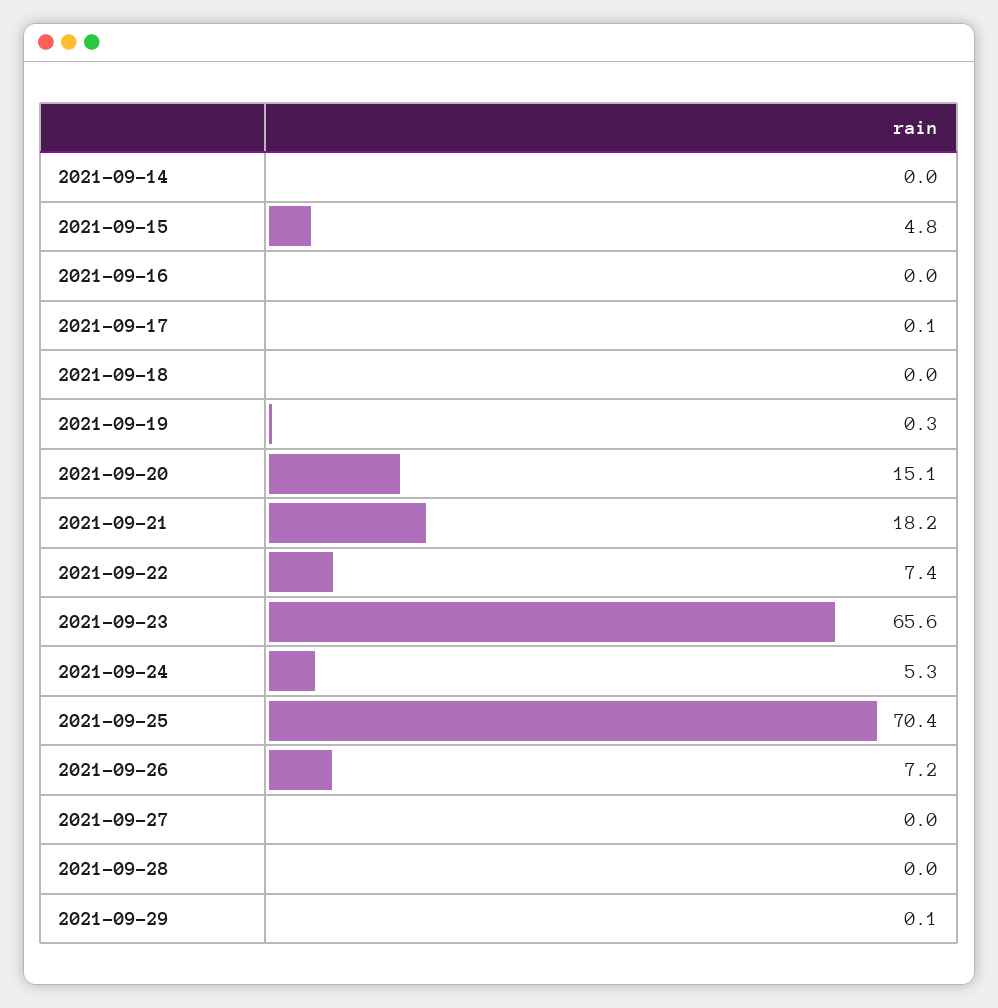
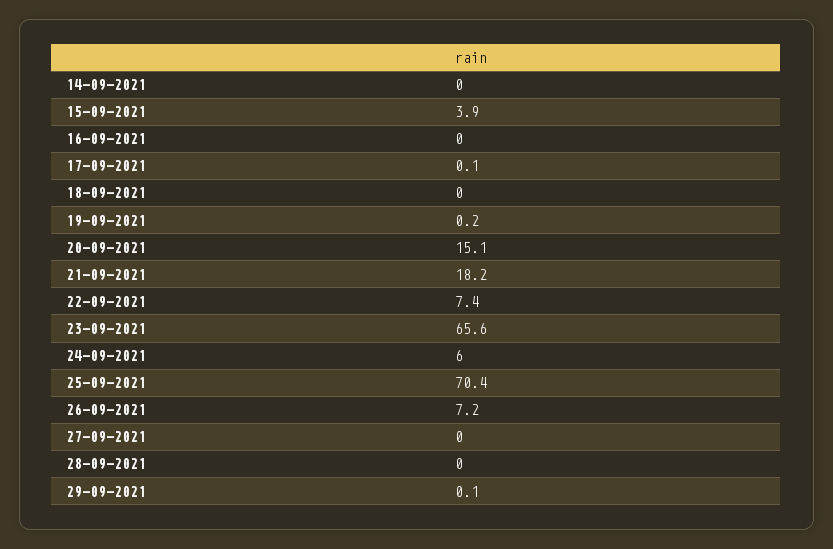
2021-09-15: 4.8 -> 3.9
2021-09-19: 0.3 -> 0.2
2021-09-24: 5.3 -> 6

